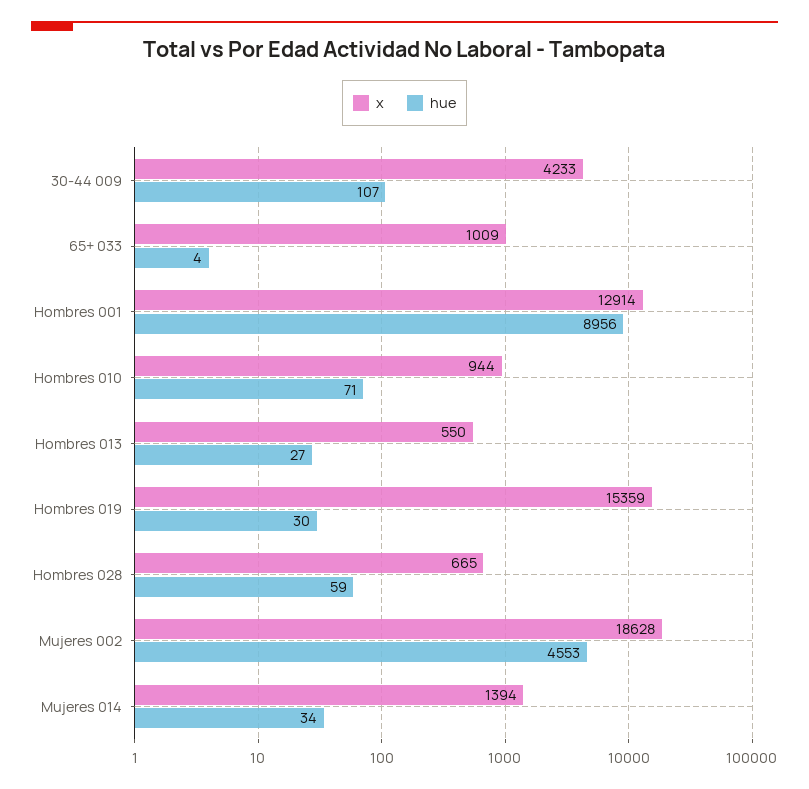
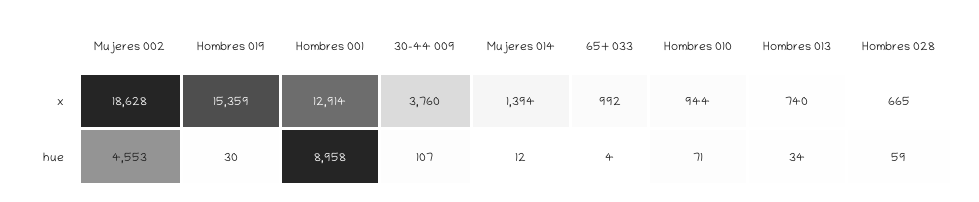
x, 30-44 009: 4233 -> 3760
x, 65+ 033: 1009 -> 992
hue, Hombres 001: 8956 -> 8958
x, Hombres 013: 550 -> 740
hue, Hombres 013: 27 -> 34
hue, Mujeres 014: 34 -> 12

